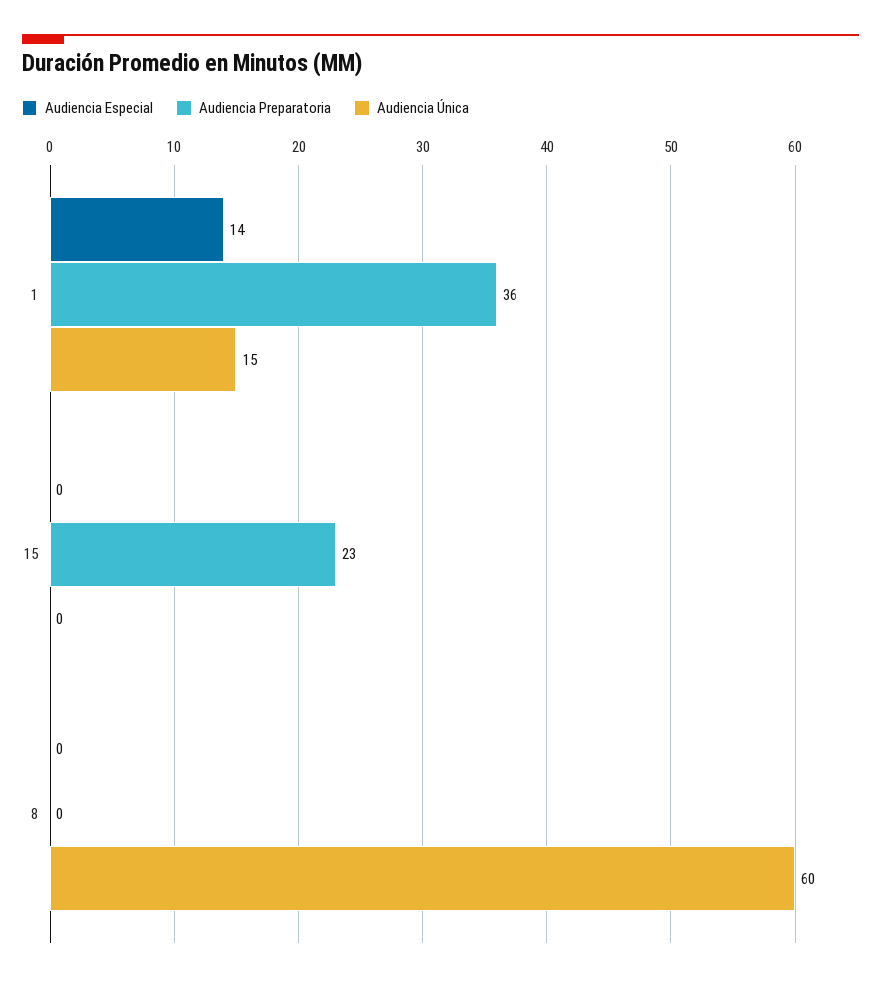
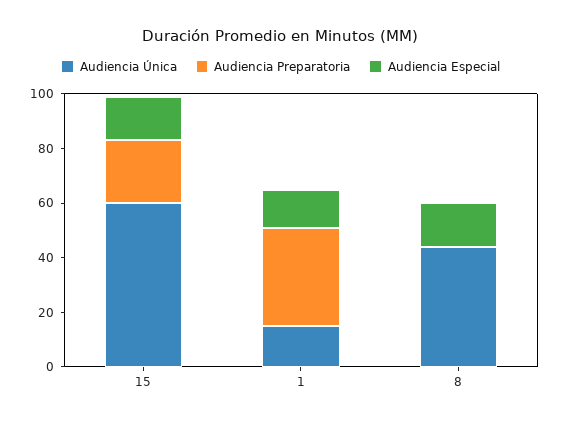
Audiencia Especial, 15: 0 -> 15
Audiencia Única, 15: 0 -> 60
Audiencia Especial, 8: 0 -> 15
Audiencia Única, 8: 60 -> 45

